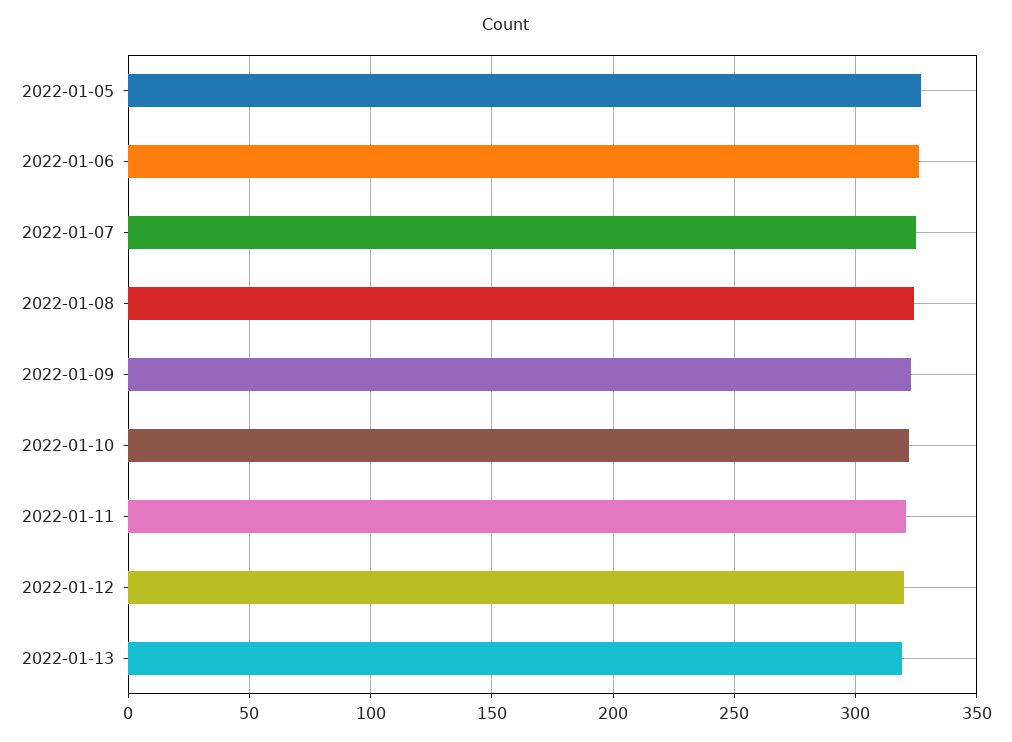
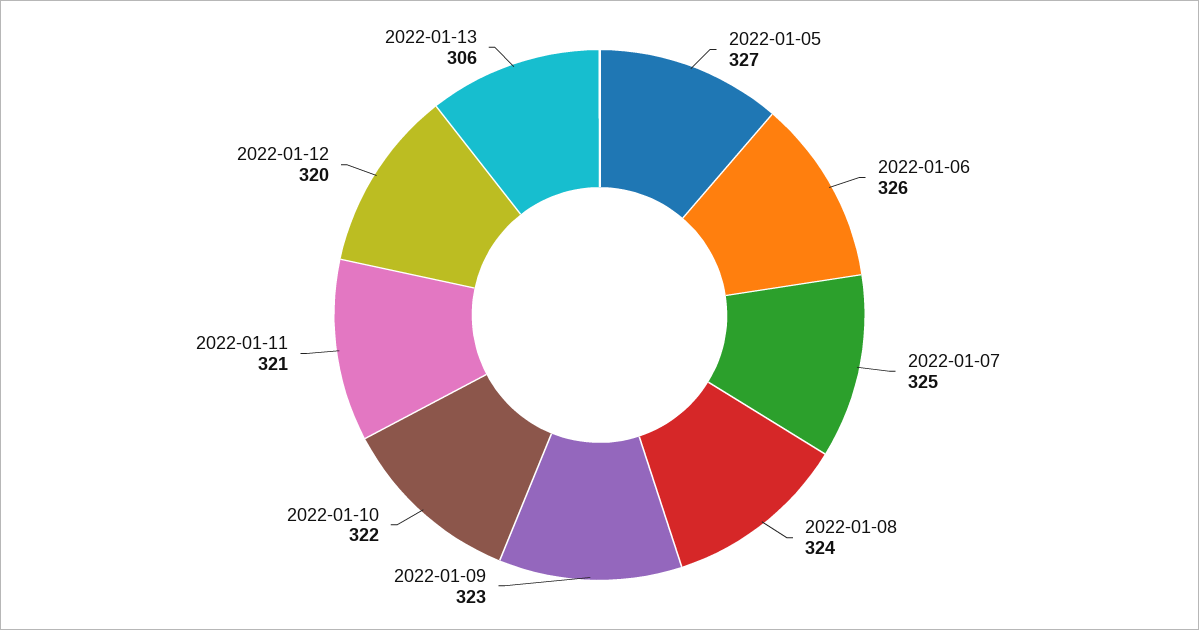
2022-01-13: 320 -> 306

